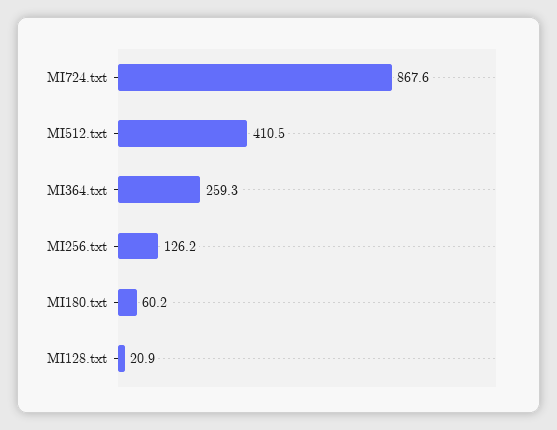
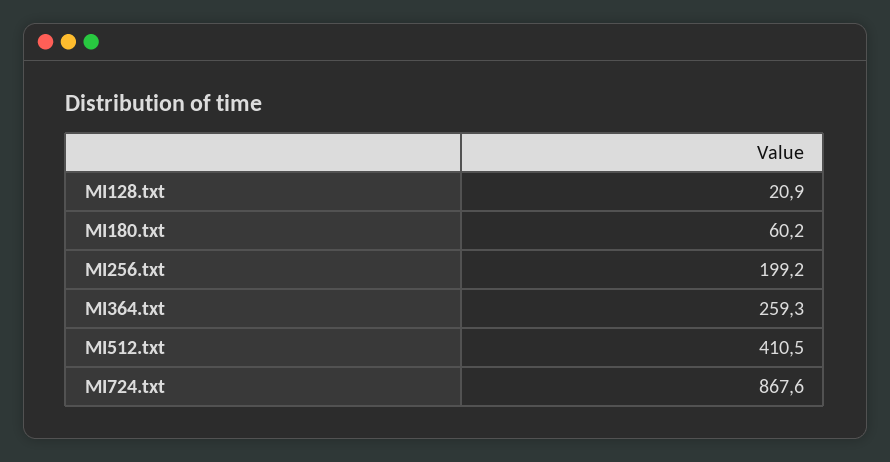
MI256.txt: 126.2 -> 199.2

